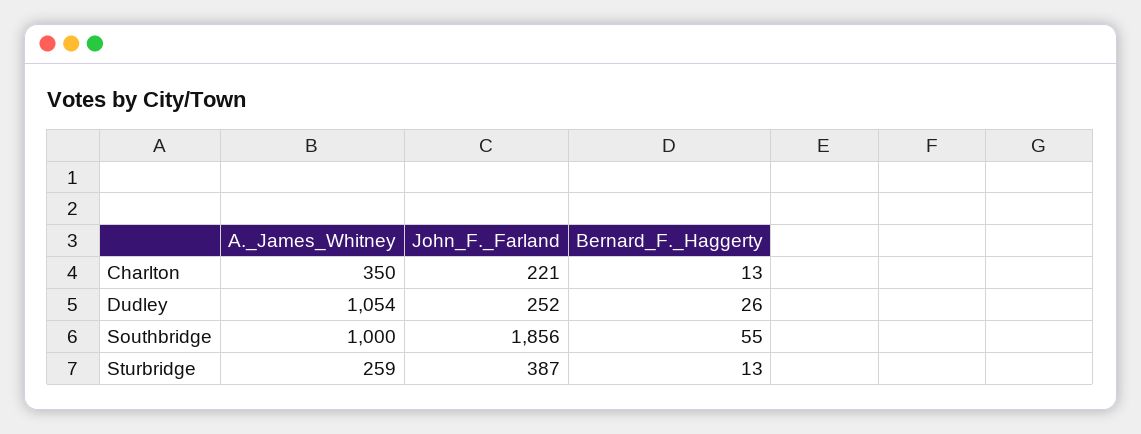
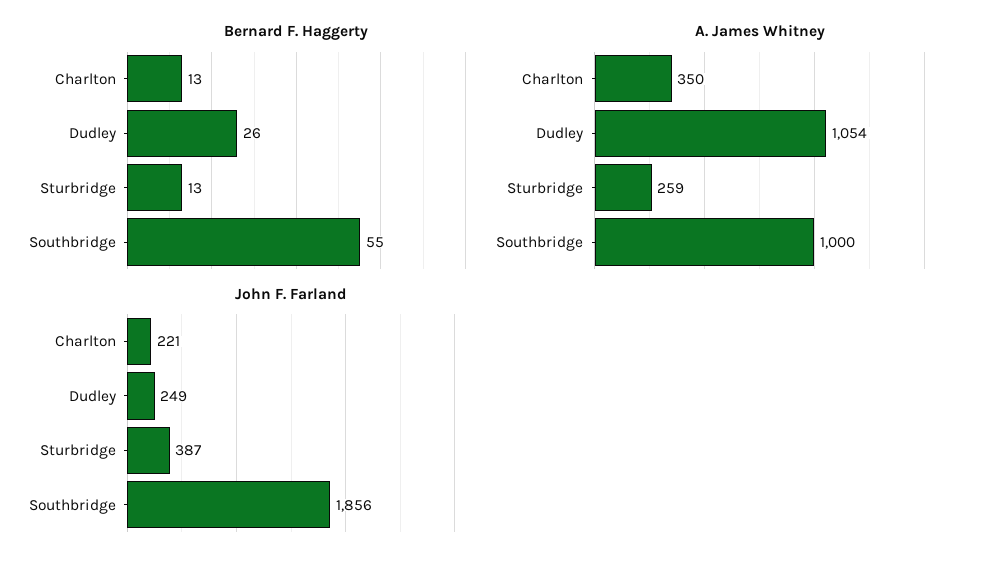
John_F._Farland, Dudley: 252 -> 249

